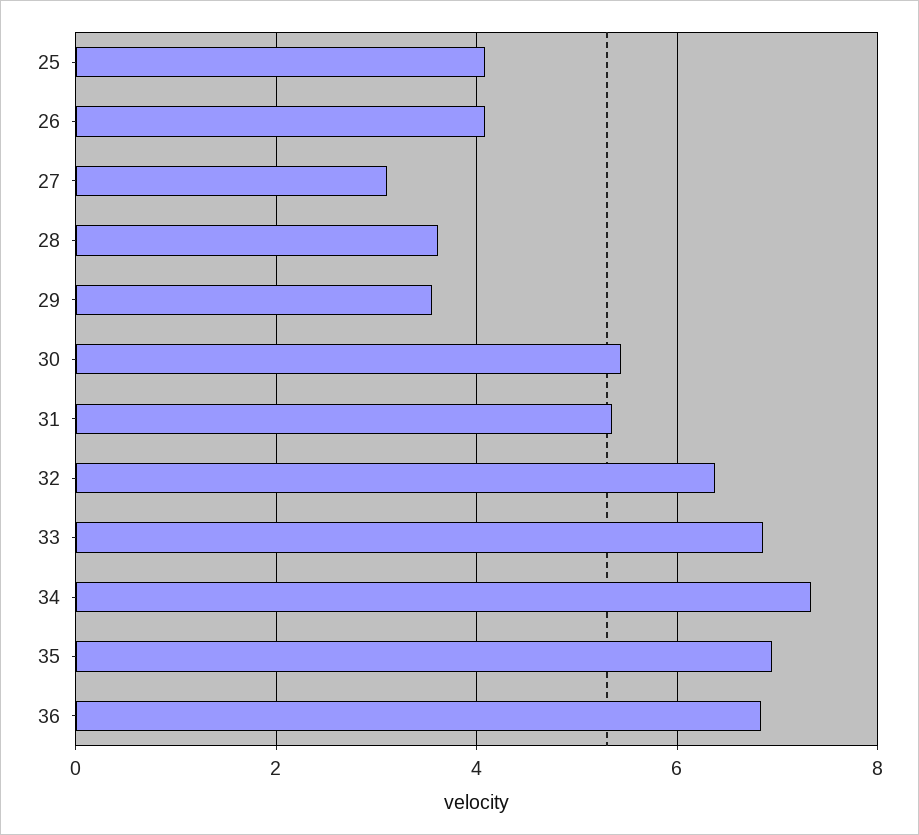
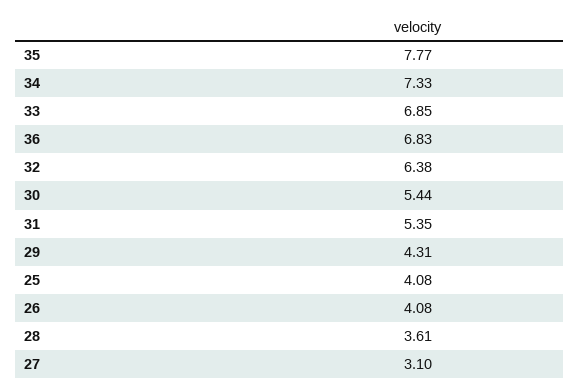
29: 3.6 -> 4.31
35: 7 -> 7.77

